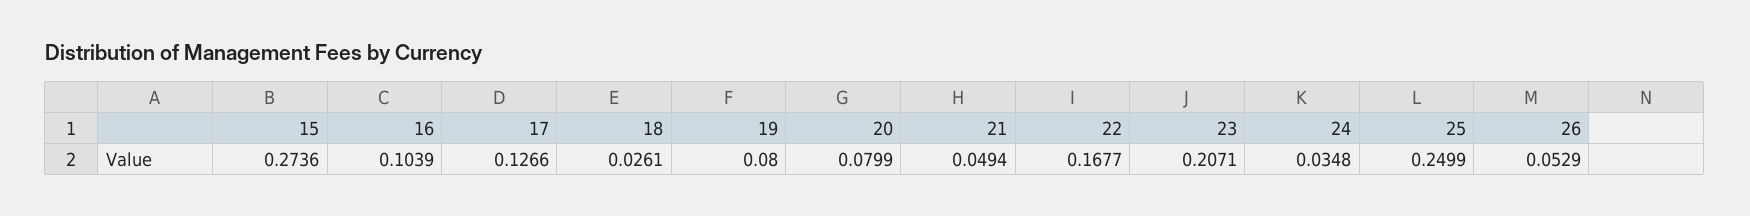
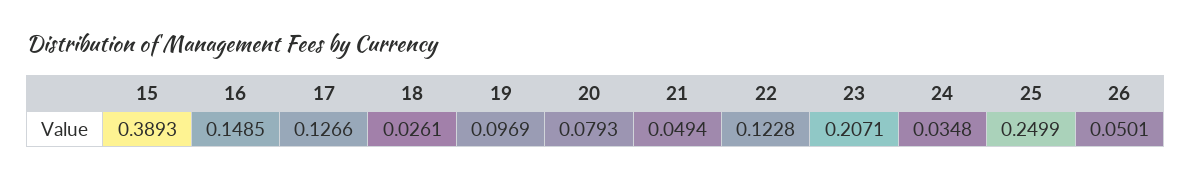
15: 0.2736 -> 0.3893
16: 0.1039 -> 0.1485
19: 0.08 -> 0.0969
20: 0.0799 -> 0.0793
22: 0.1677 -> 0.1228
26: 0.0529 -> 0.0501

